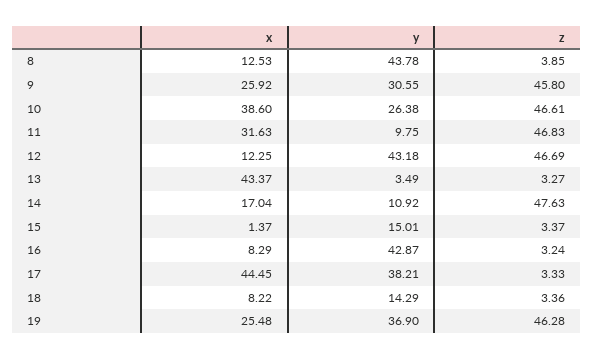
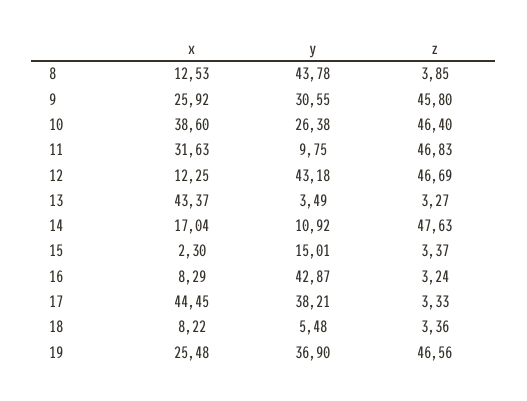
z, 10: 46.61 -> 46.4
x, 15: 1.37 -> 2.3
y, 18: 14.29 -> 5.48
z, 19: 46.28 -> 46.56

